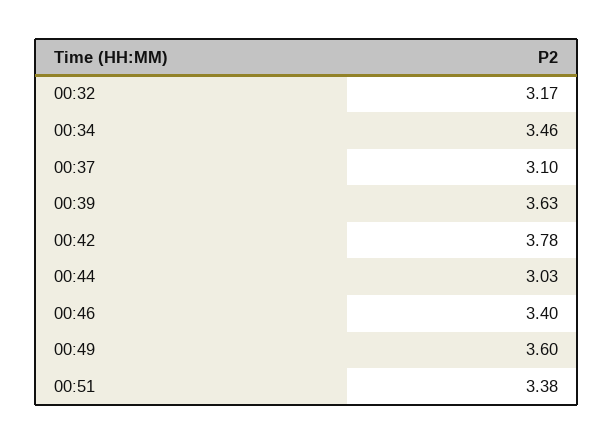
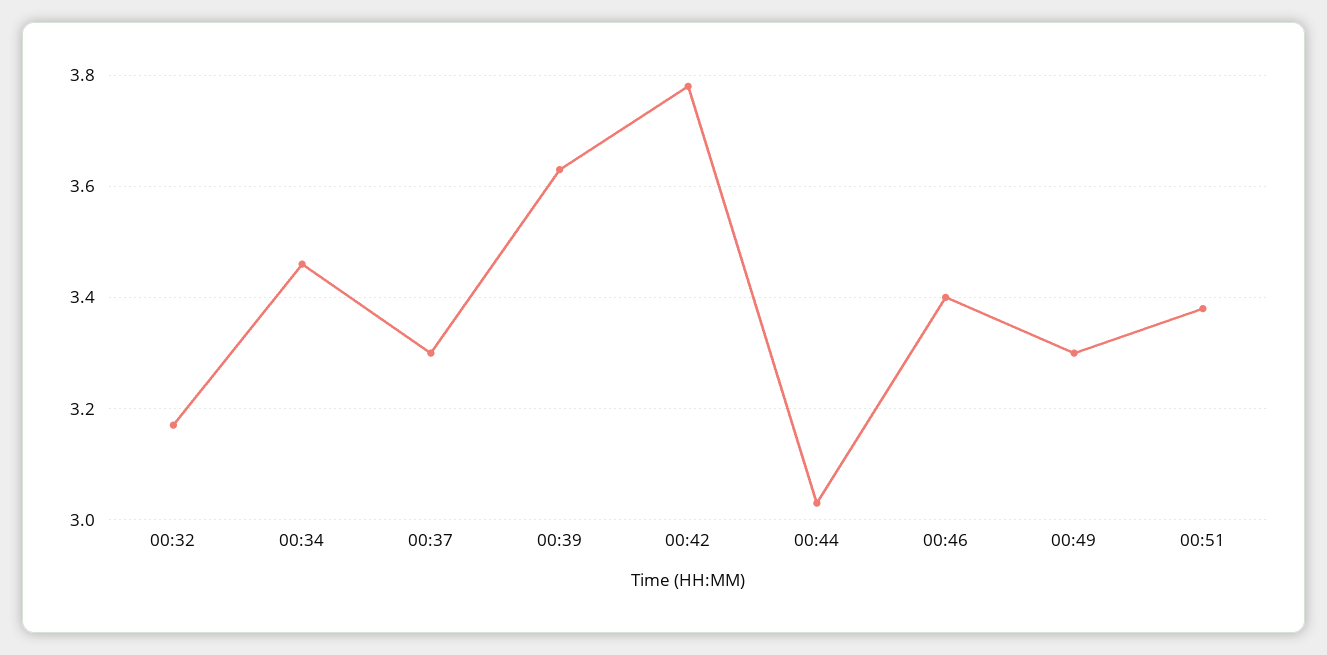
00:37: 3.1 -> 3.3
00:49: 3.6 -> 3.3

